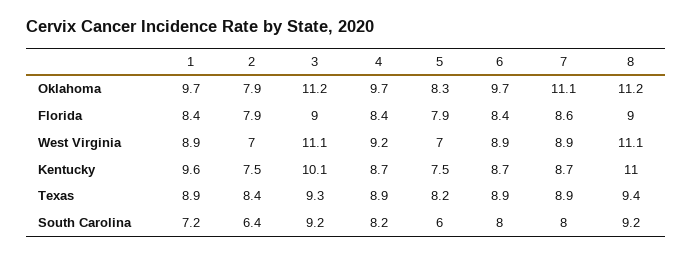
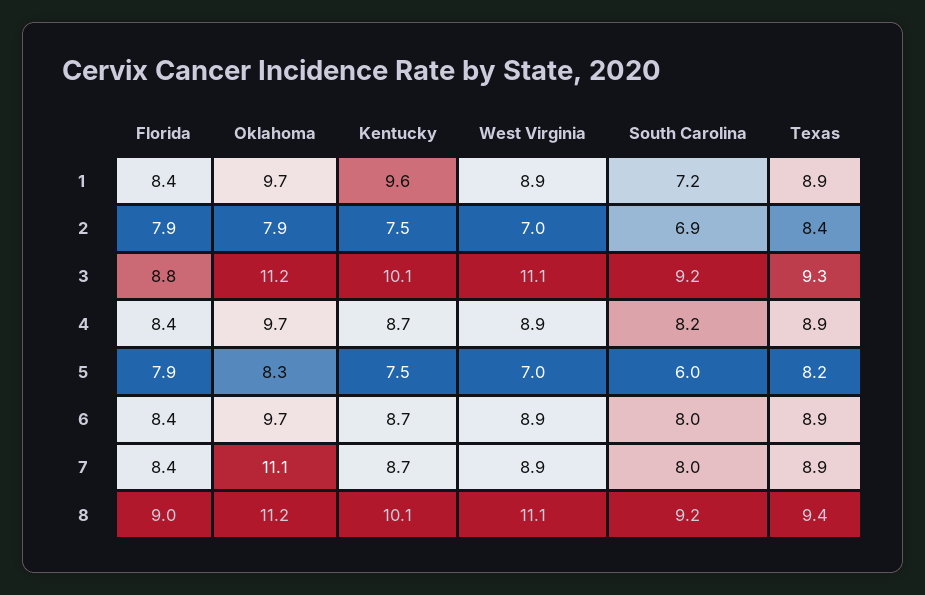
3, Florida: 9 -> 8.8
7, Florida: 8.6 -> 8.4
4, West Virginia: 9.2 -> 8.9
8, Kentucky: 11 -> 10.1
2, South Carolina: 6.4 -> 6.9

